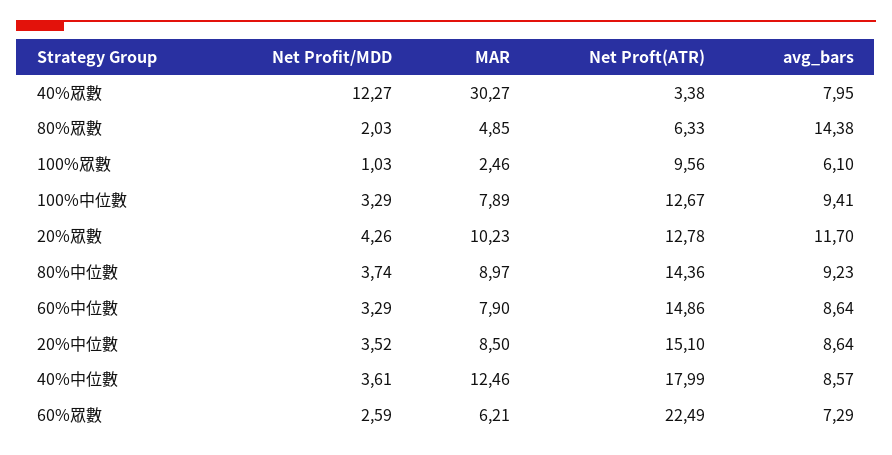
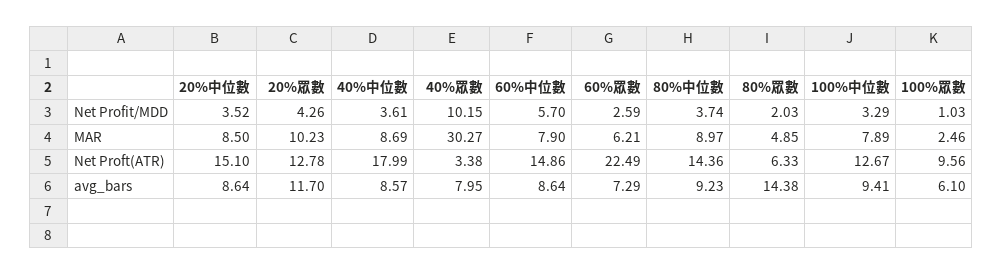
Net Profit/MDD, 40%眾數: 12.27 -> 10.15
Net Profit/MDD, 60%中位數: 3.29 -> 5.7
MAR, 40%中位數: 12.46 -> 8.69

